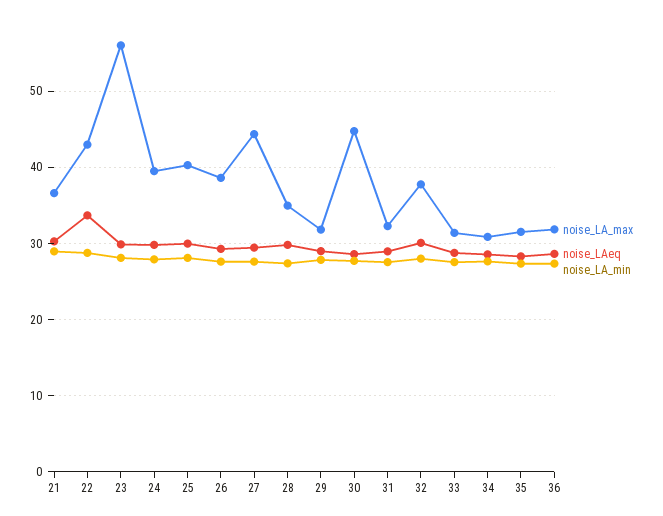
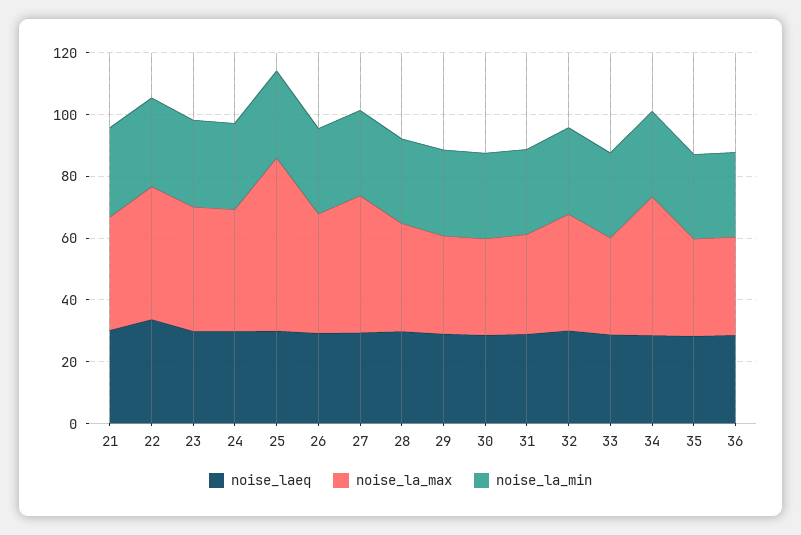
noise_LA_max, 23: 56 -> 40
noise_LA_max, 25: 40 -> 55
noise_LA_max, 30: 45 -> 30
noise_LA_max, 34: 31 -> 45

